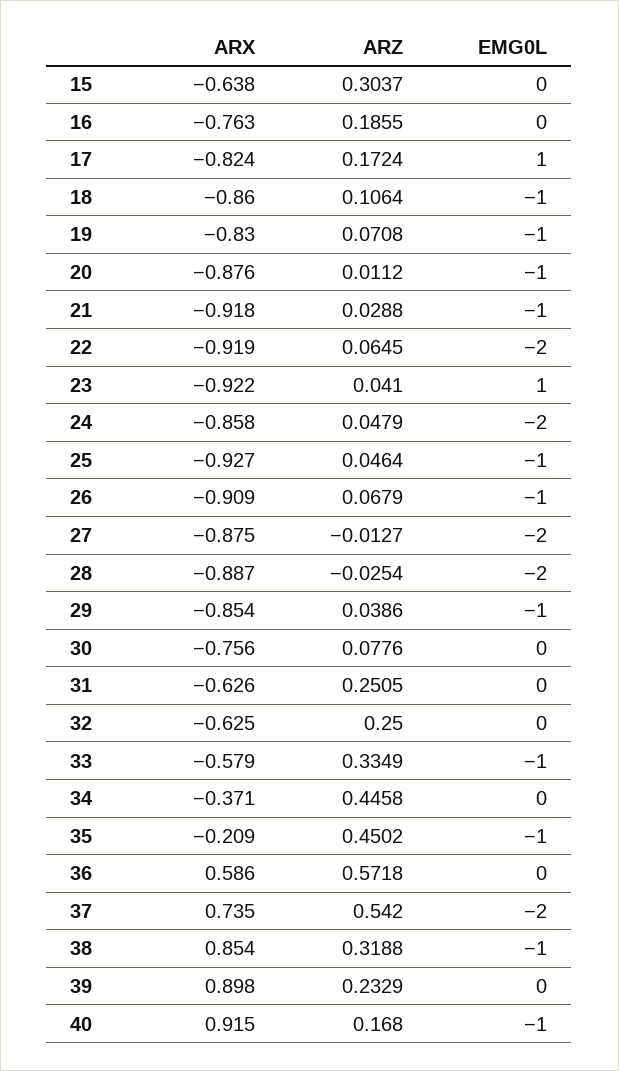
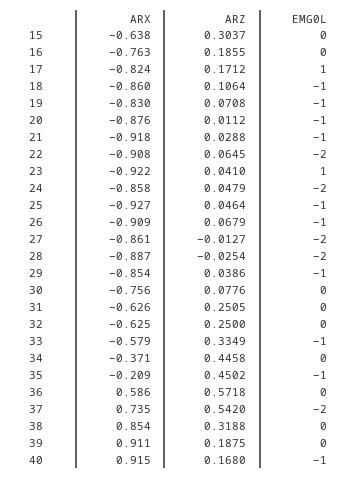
ARZ, 17: 0.1724 -> 0.1712
ARX, 22: -0.919 -> -0.908
ARX, 27: -0.875 -> -0.861
EMG0L, 38: -1 -> 0
ARX, 39: 0.898 -> 0.911
ARZ, 39: 0.2329 -> 0.1875

